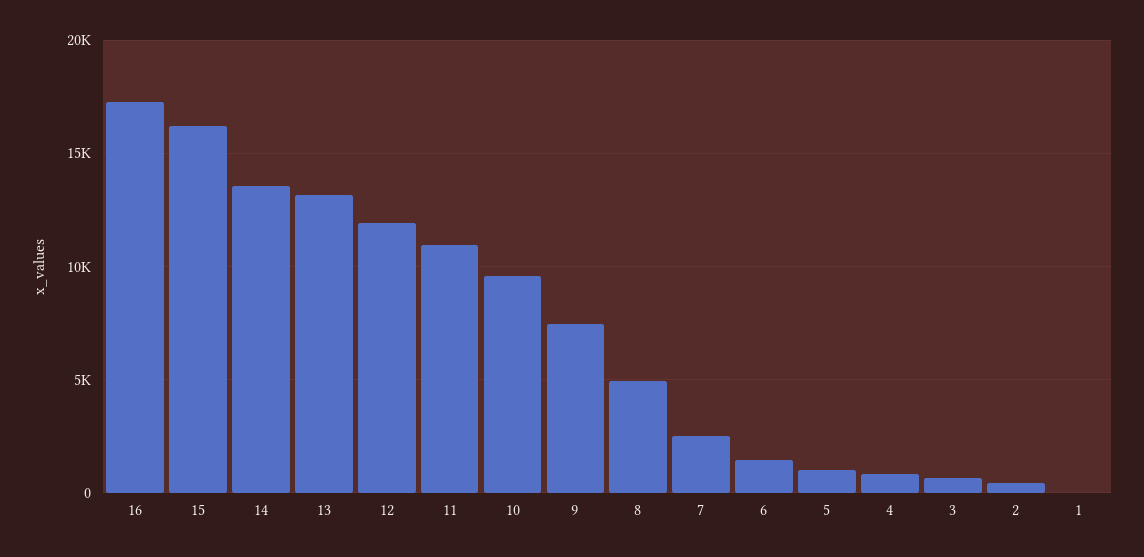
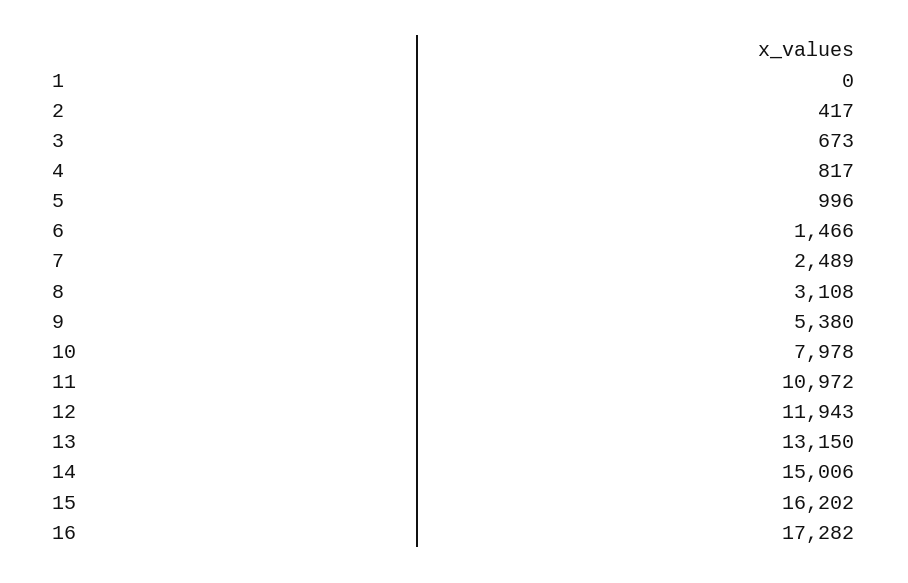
14: 13500 -> 15006
10: 9500 -> 7978
9: 7500 -> 5380
8: 5000 -> 3108

